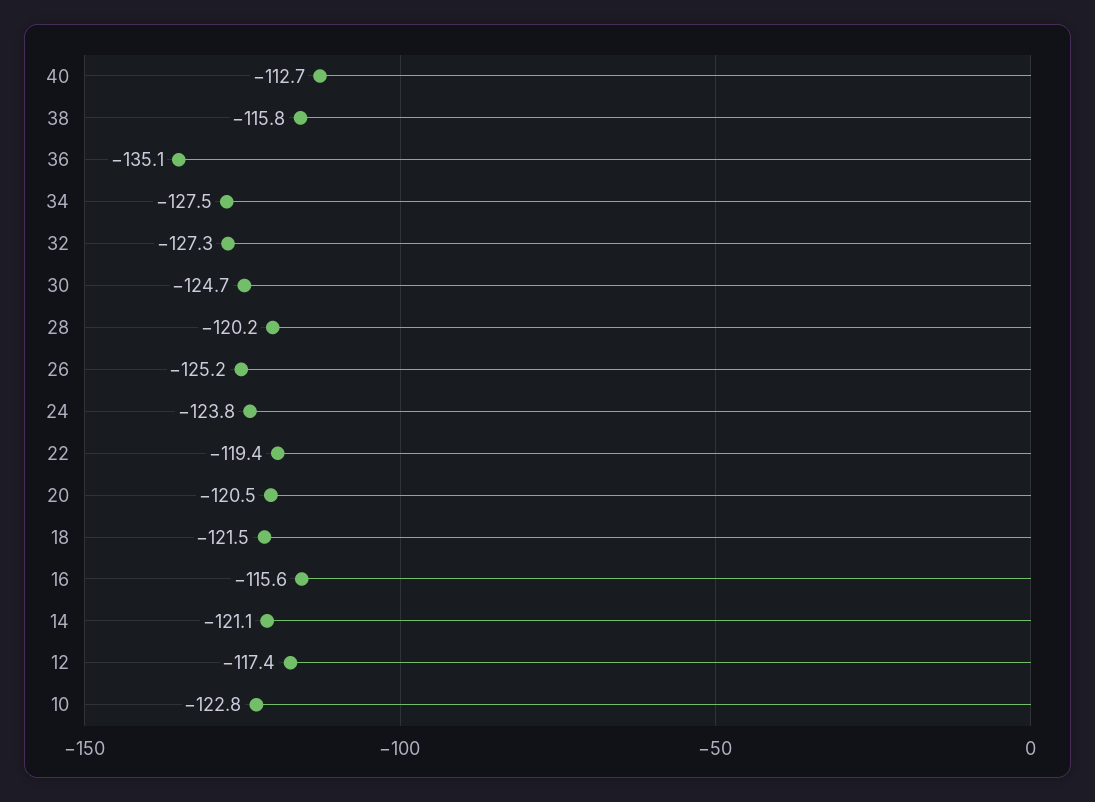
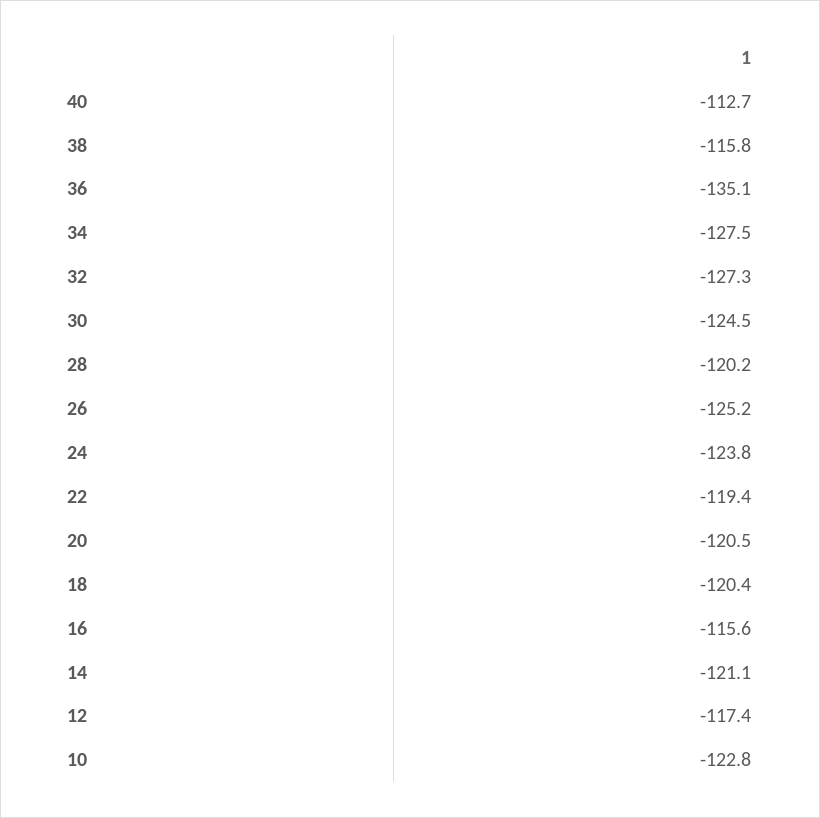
30: -124.7 -> -124.5
18: -121.5 -> -120.4

